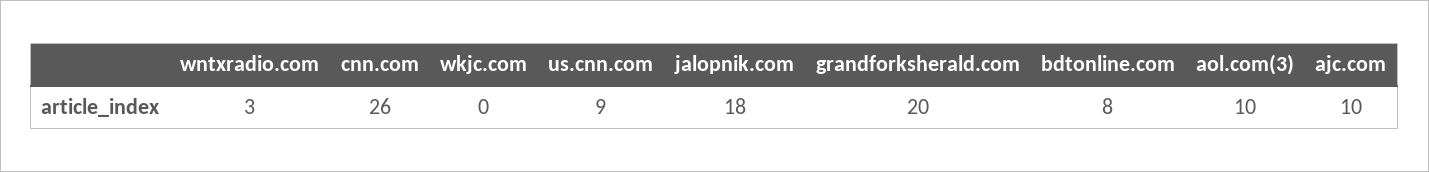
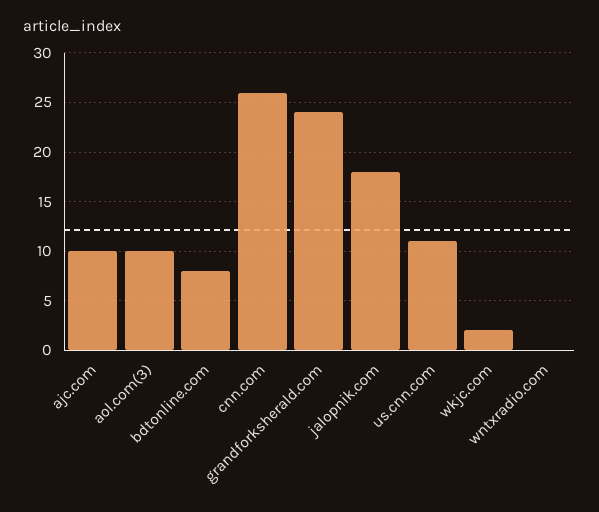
wntxradio.com: 3 -> 0
wkjc.com: 0 -> 2
us.cnn.com: 9 -> 11
grandforksherald.com: 20 -> 24

